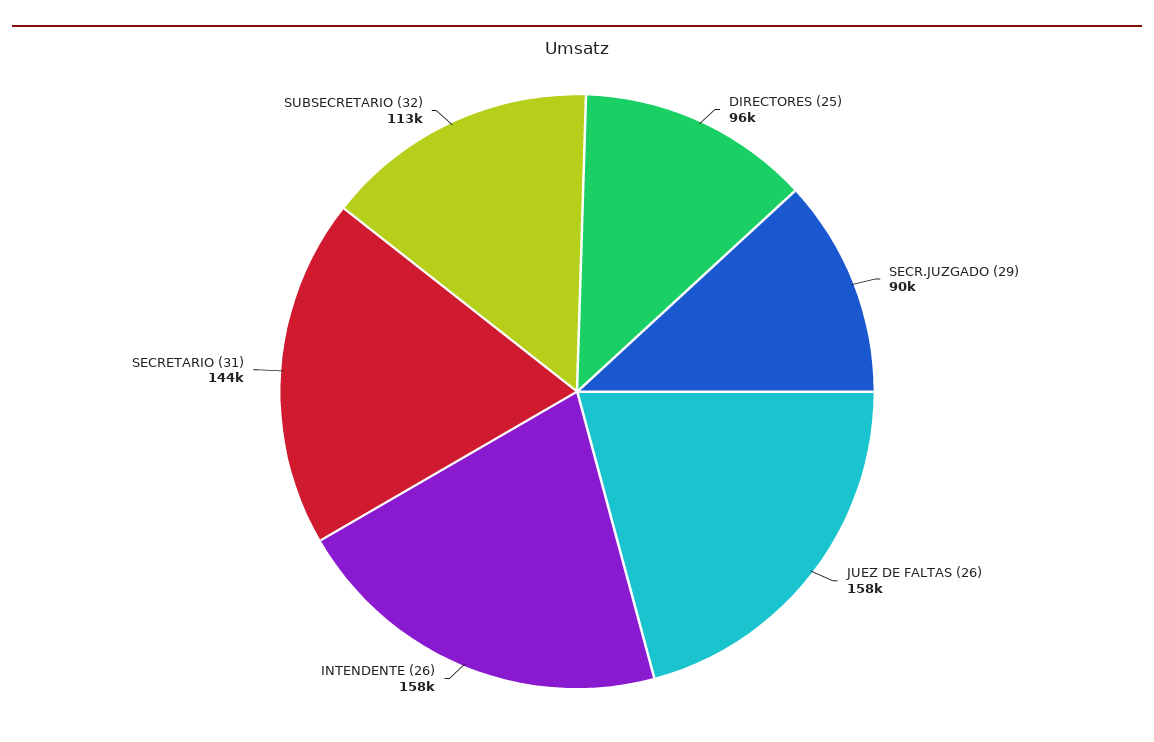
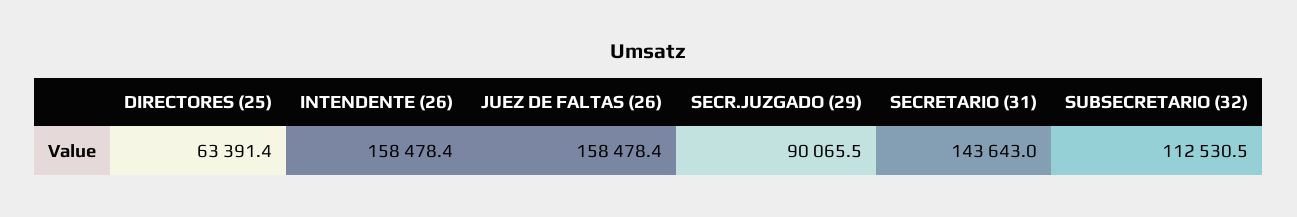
DIRECTORES (25): 96000 -> 63391.4

